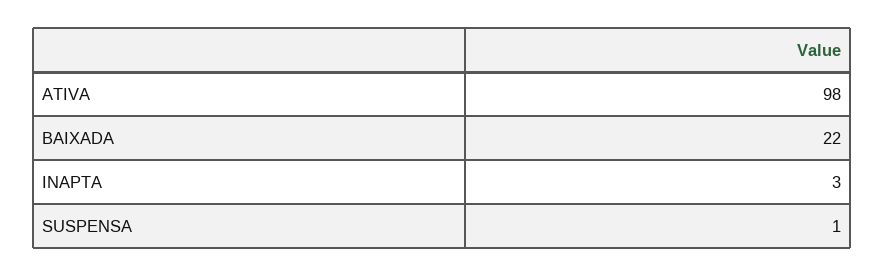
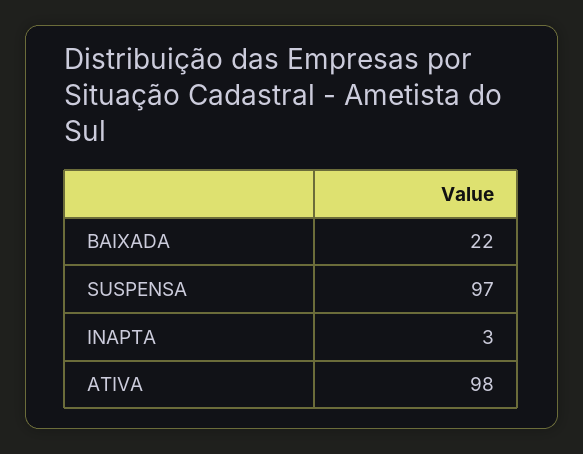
SUSPENSA: 1 -> 97

